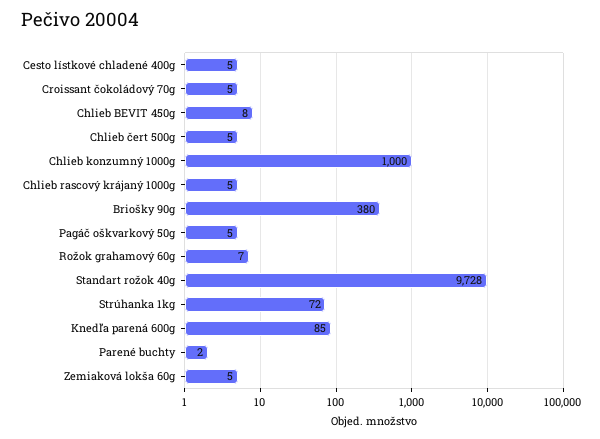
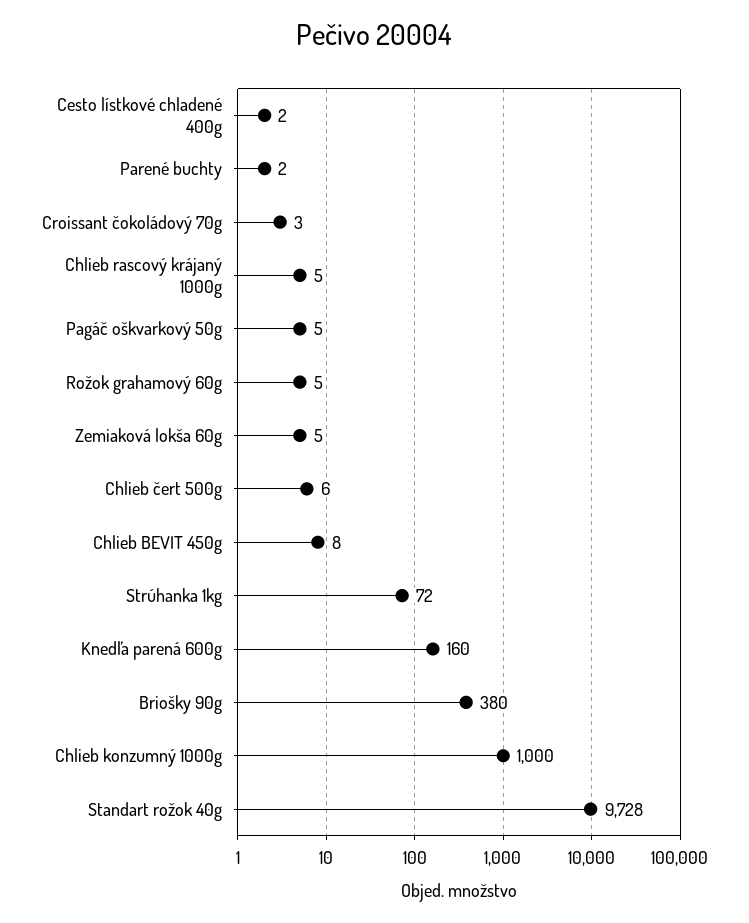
Cesto lístkové chladené 400g: 5 -> 2
Croissant čokoládový 70g: 5 -> 3
Chlieb čert 500g: 5 -> 6
Rožok grahamový 60g: 7 -> 5
Knedľa parená 600g: 85 -> 160

